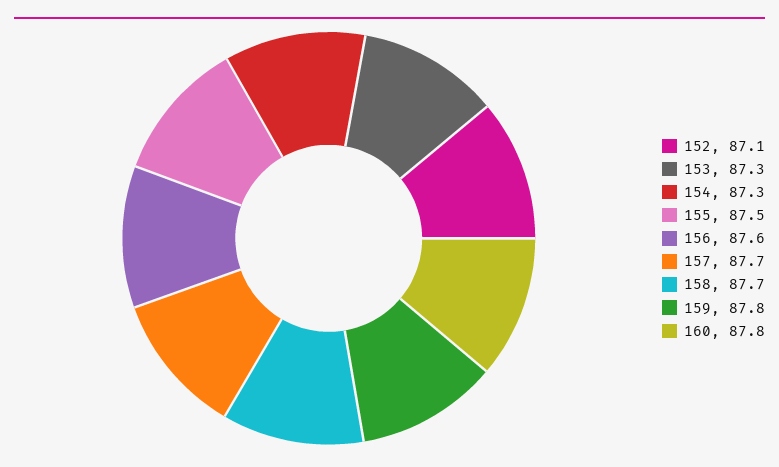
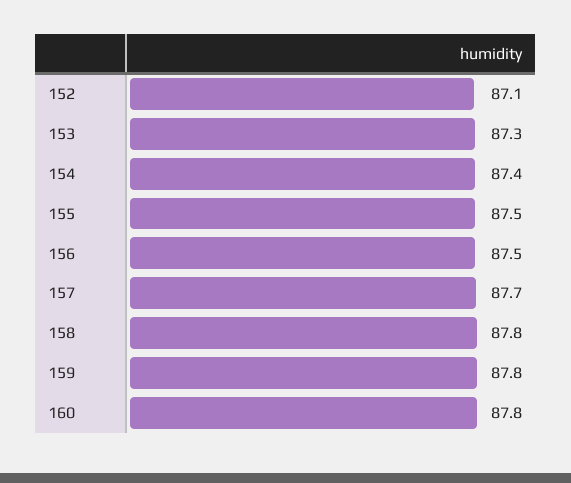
154: 87.3 -> 87.4
156: 87.6 -> 87.5
158: 87.7 -> 87.8

